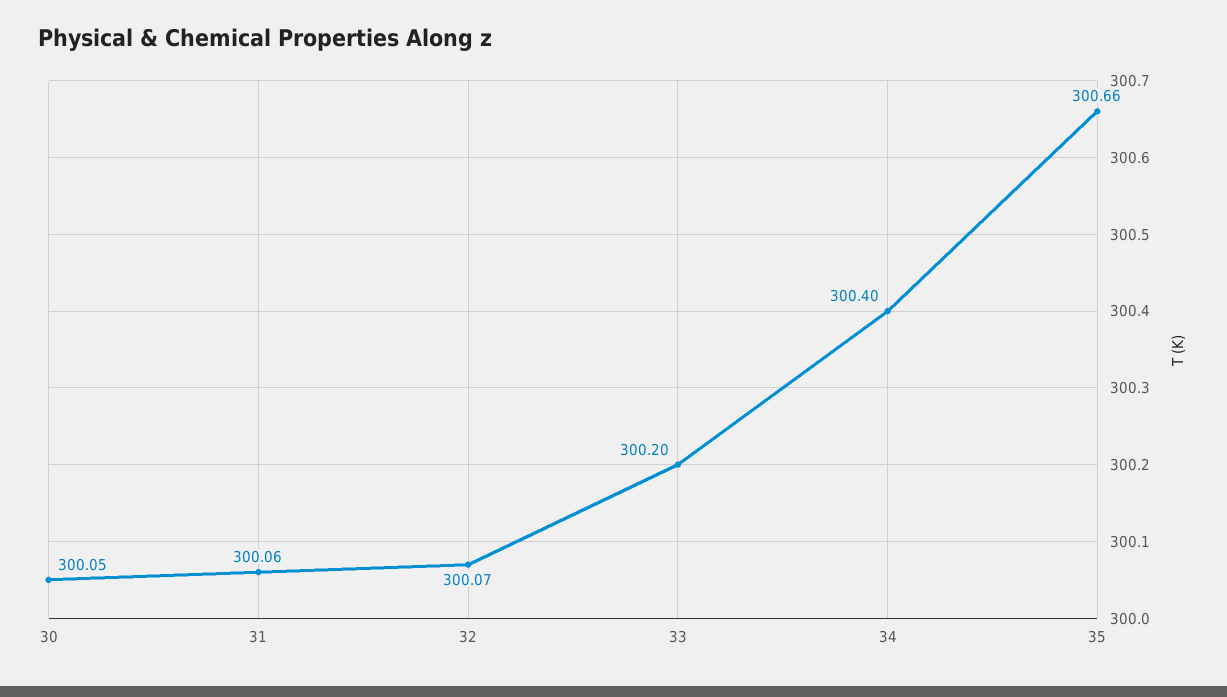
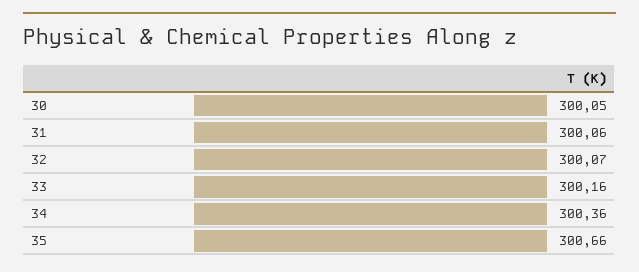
33: 300.2 -> 300.16
34: 300.4 -> 300.36

